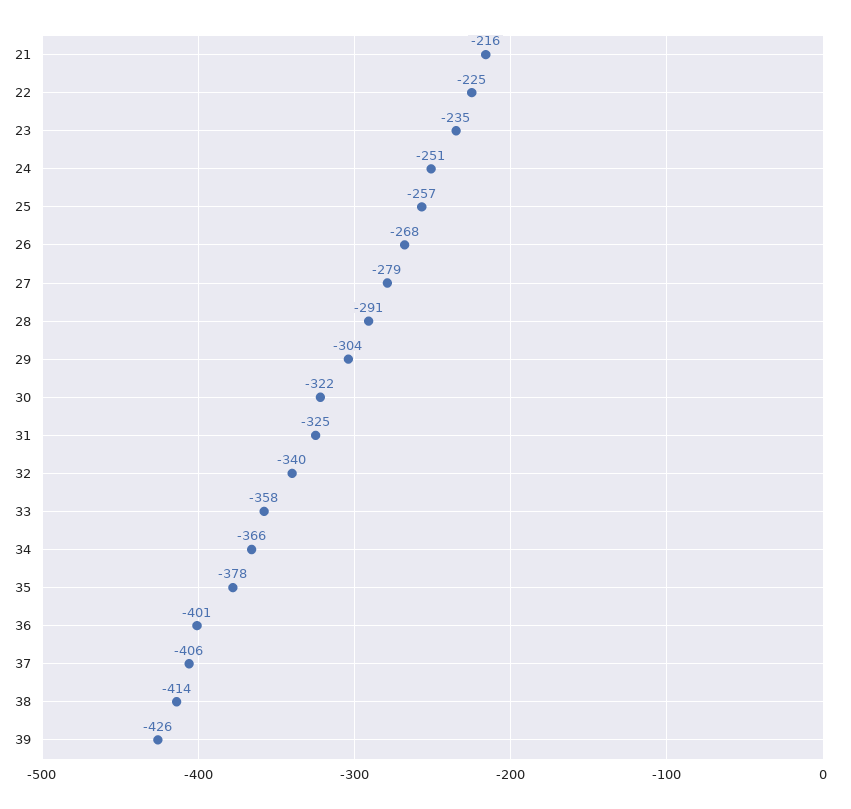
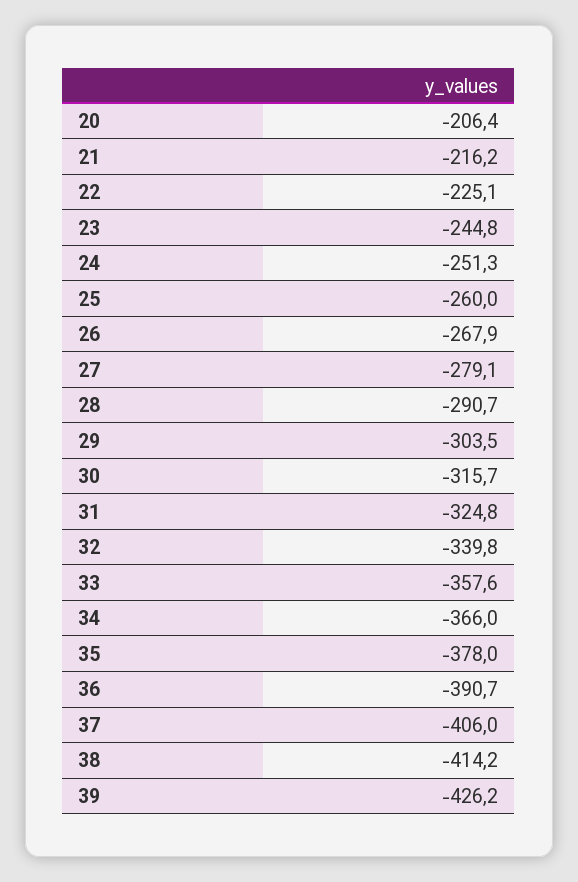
23: -235 -> -244.8
25: -257 -> -260
30: -322 -> -315.7
36: -401 -> -390.7
20: none -> -206.4

